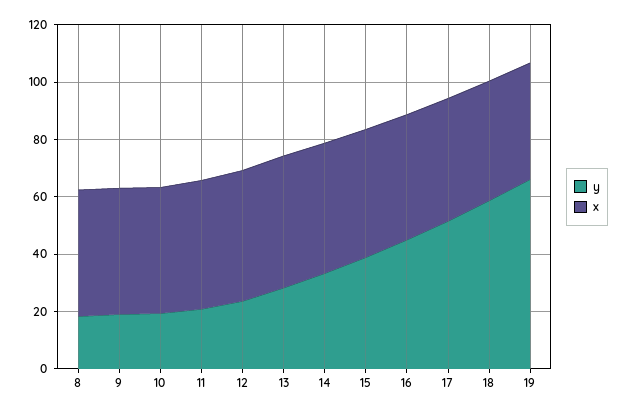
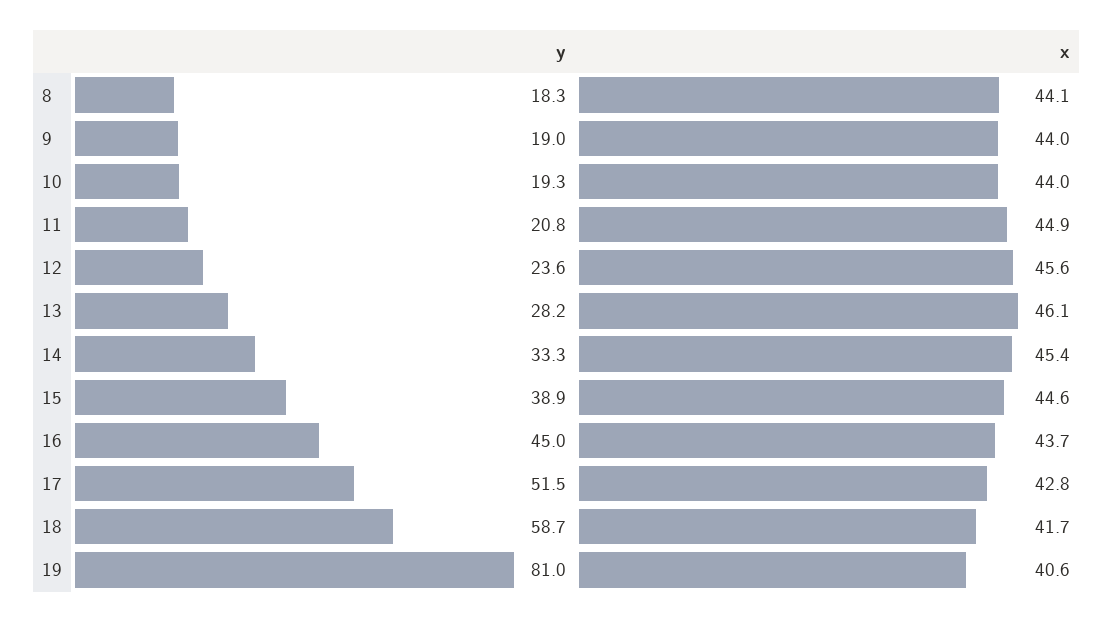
y, 19: 65 -> 81

